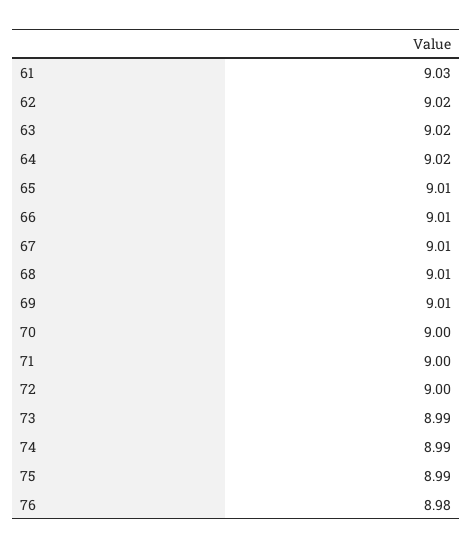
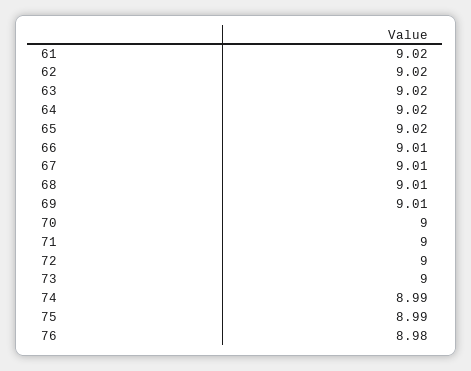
61: 9.03 -> 9.02
65: 9.01 -> 9.02
73: 8.99 -> 9

